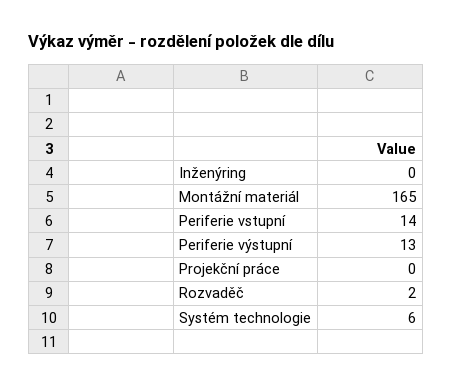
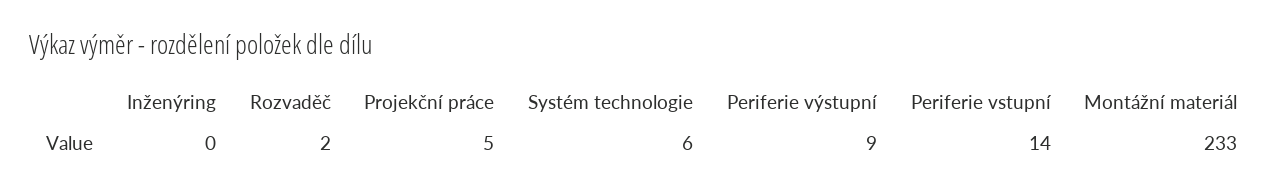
Montážní materiál: 165 -> 233
Periferie výstupní: 13 -> 9
Projekční práce: 0 -> 5

